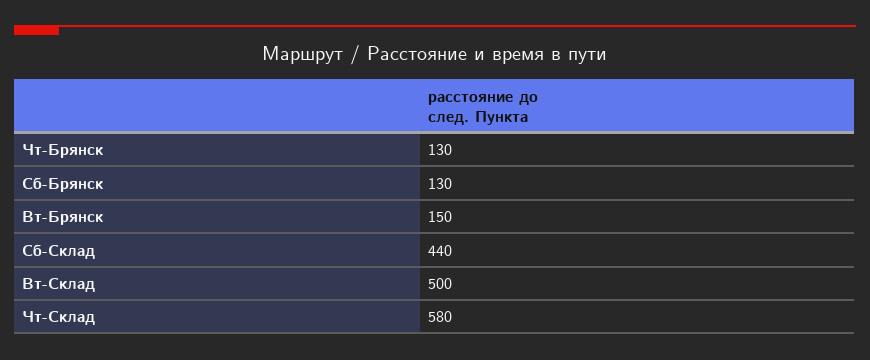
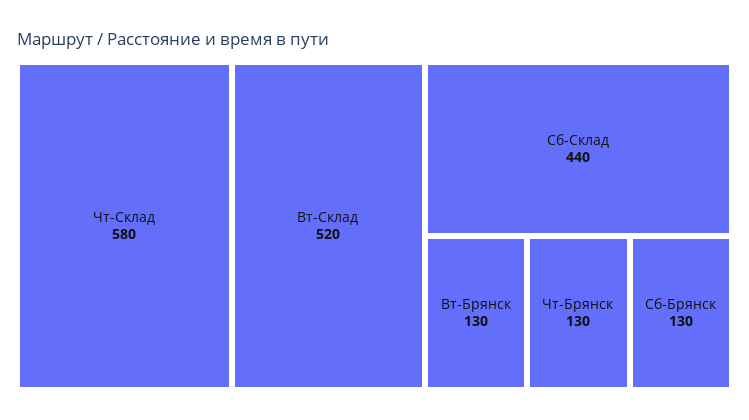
Вт-Брянск: 150 -> 130
Вт-Склад: 500 -> 520

